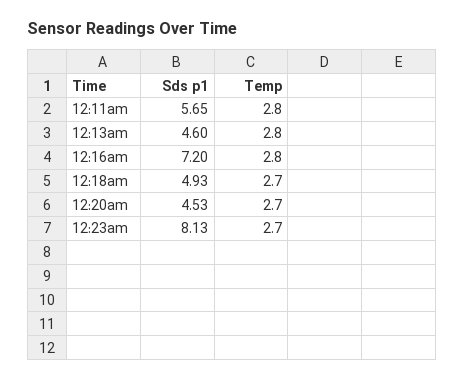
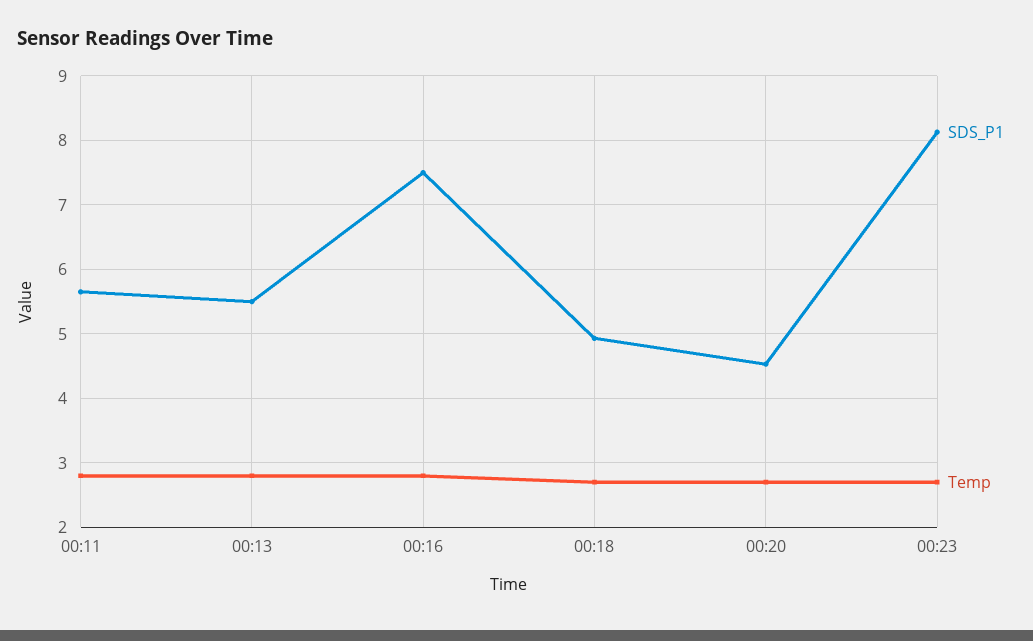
Sds p1, 12:13am: 4.6 -> 5.5
Sds p1, 12:16am: 7.2 -> 7.5

